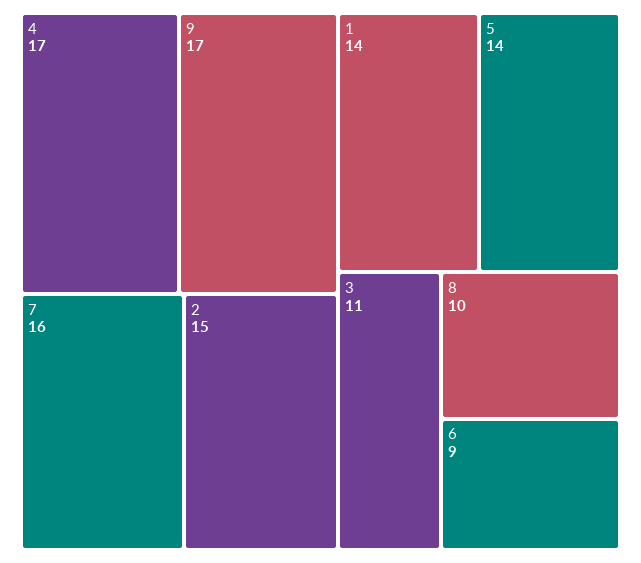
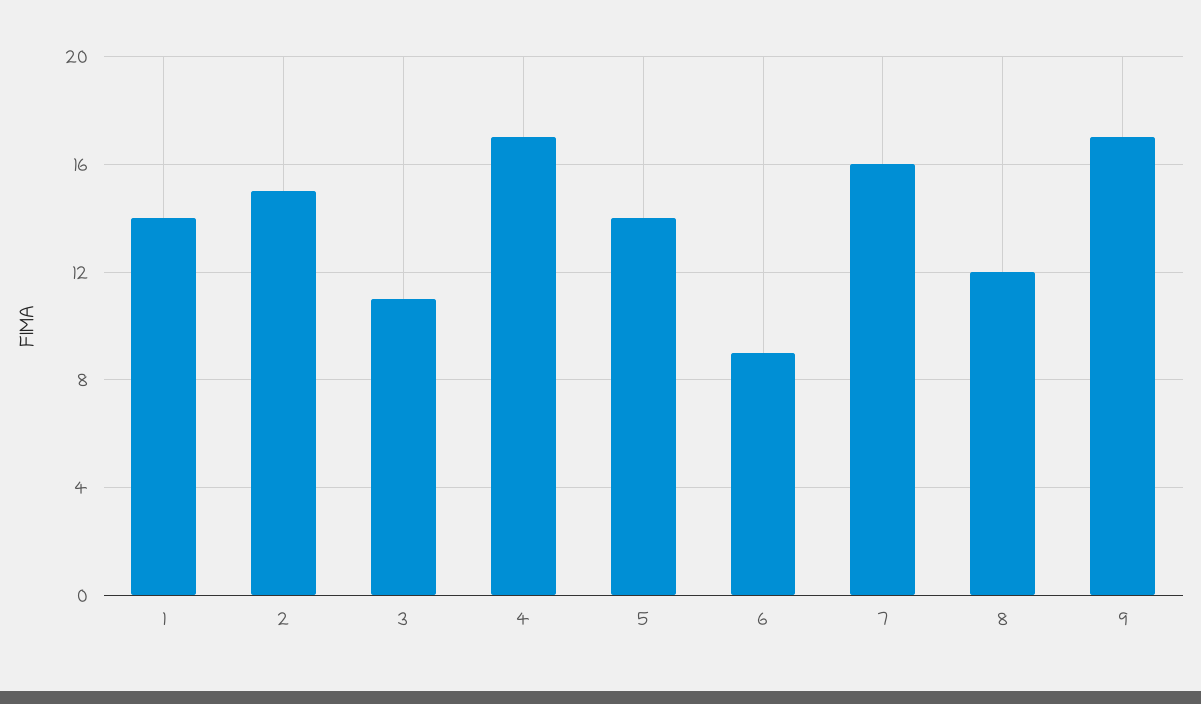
8: 10 -> 12

